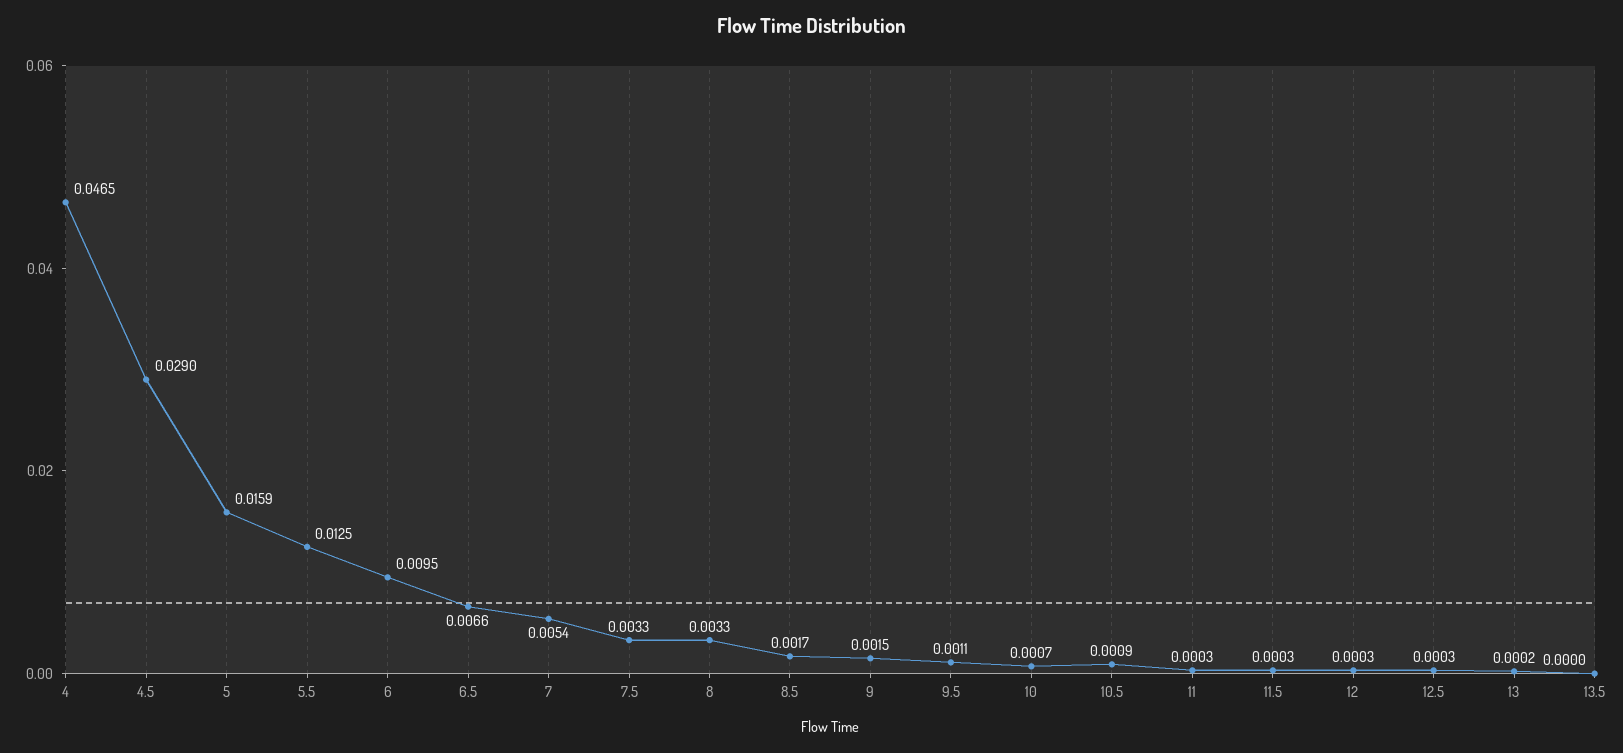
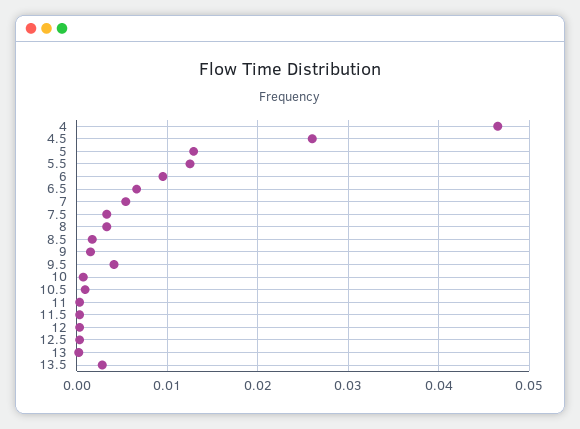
4.5: 0.029 -> 0.026
5: 0.0159 -> 0.013
9.5: 0.0011 -> 0.004
13.5: 0 -> 0.003

